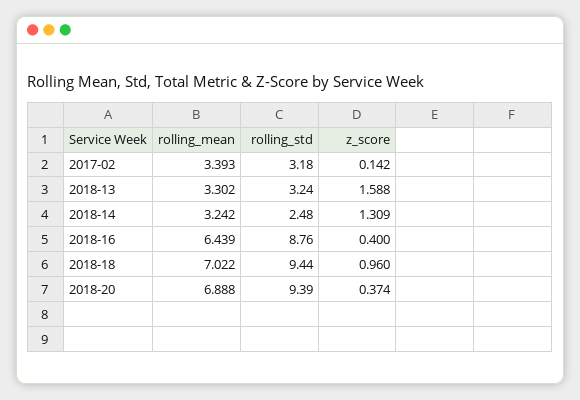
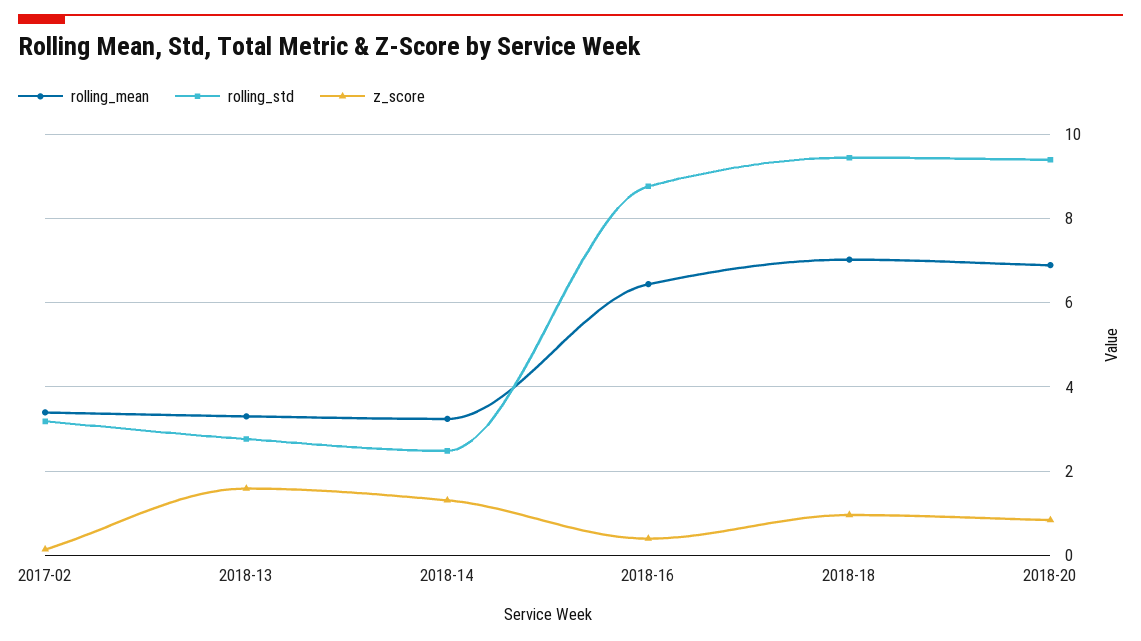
rolling_std, 2018-13: 3.24 -> 2.8
z_score, 2018-20: 0.374 -> 0.8

